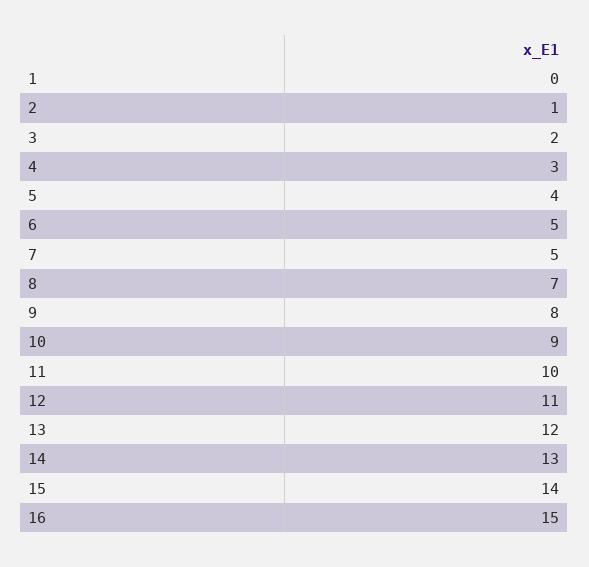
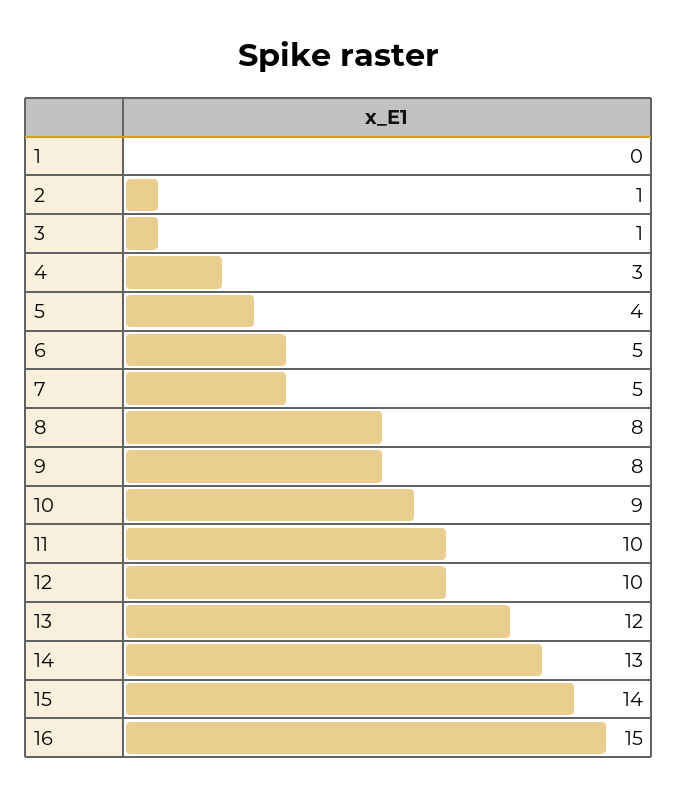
3: 2 -> 1
8: 7 -> 8
12: 11 -> 10

